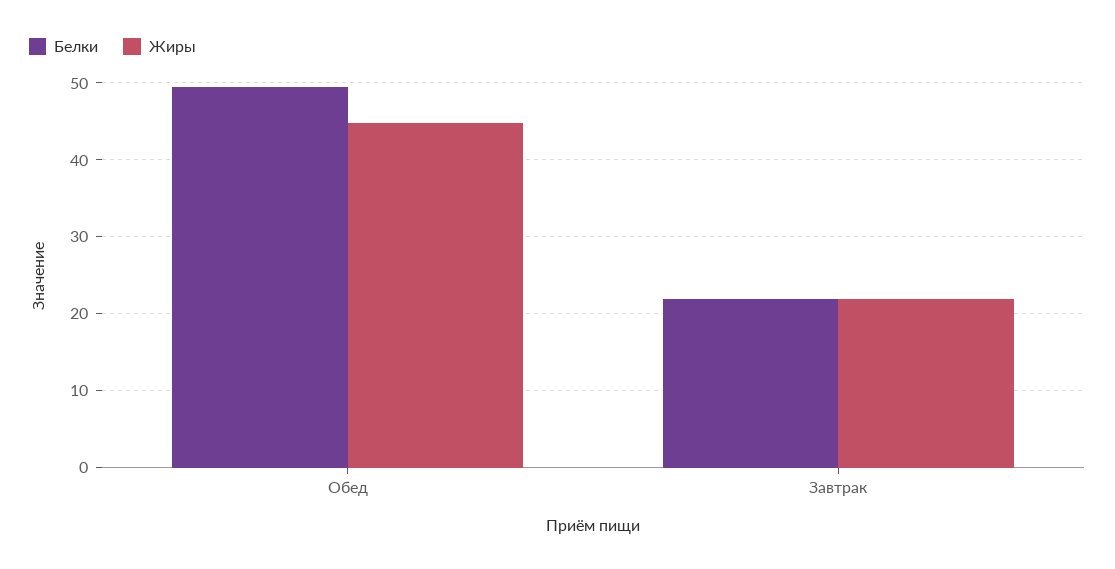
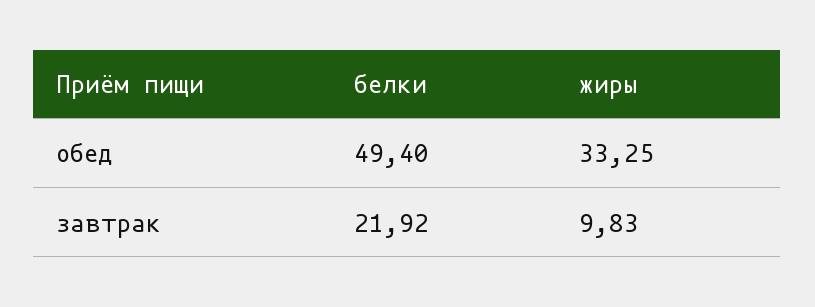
Жиры, Обед: 45 -> 33.25
Жиры, Завтрак: 22 -> 9.83

